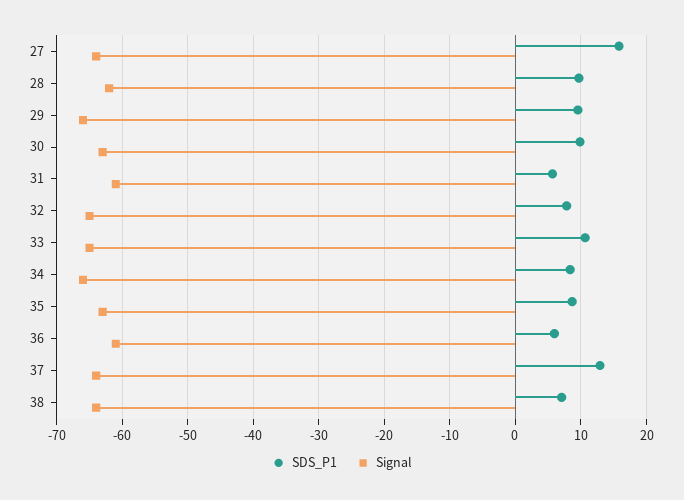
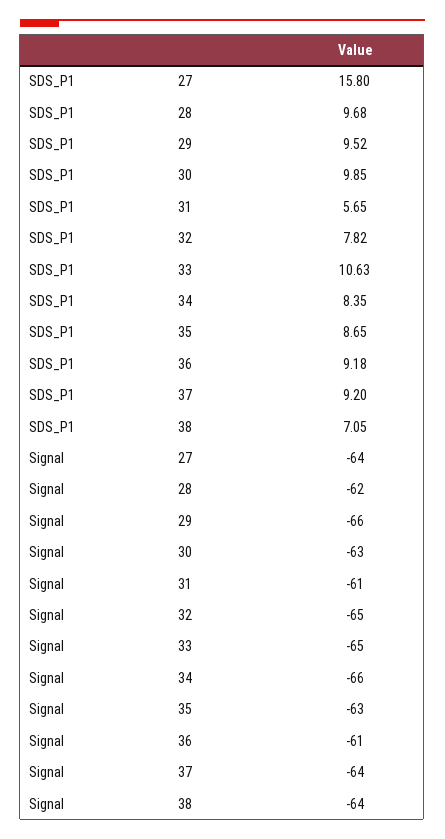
SDS_P1, 36: 6 -> 9.18
SDS_P1, 37: 13 -> 9.2

